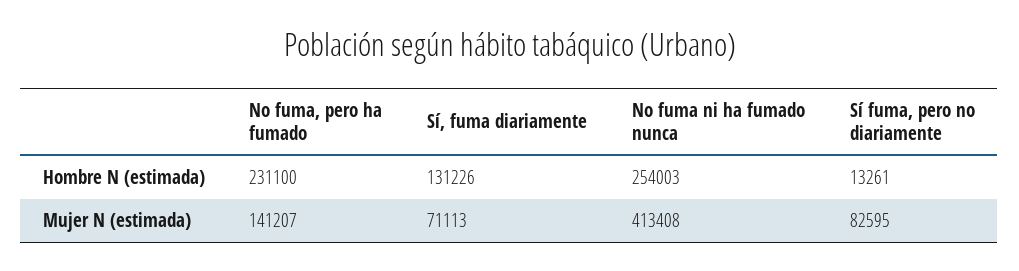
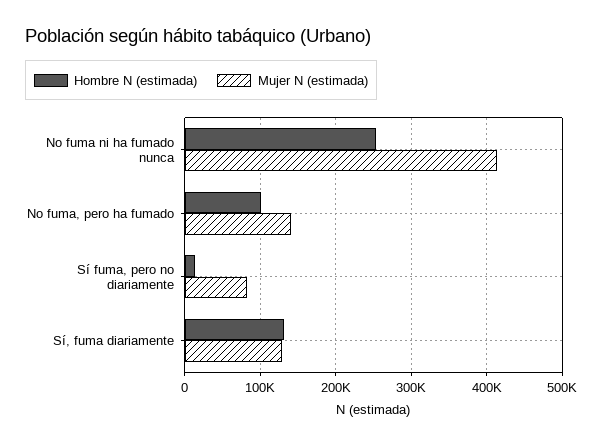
Hombre N (estimada), No fuma, pero ha fumado: 231100 -> 100000
Mujer N (estimada), Sí, fuma diariamente: 71113 -> 130000

